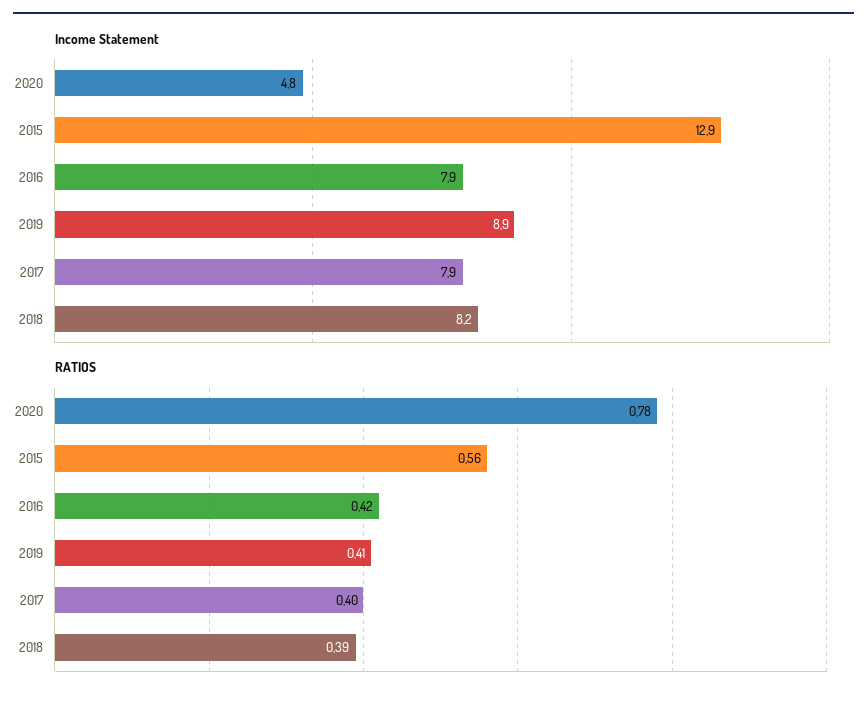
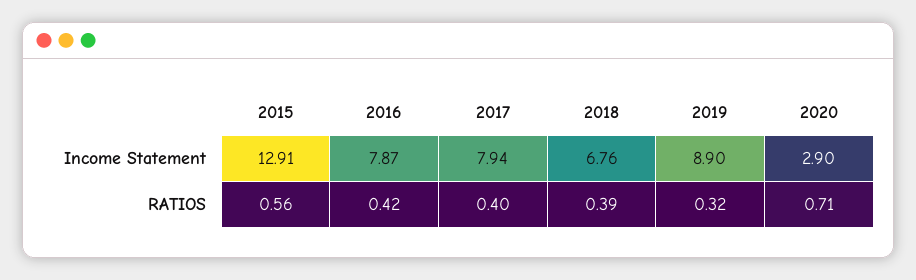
Income Statement, 2020: 4.8 -> 2.9
Income Statement, 2018: 8.2 -> 6.76
RATIOS, 2020: 0.78 -> 0.71
RATIOS, 2019: 0.41 -> 0.32

